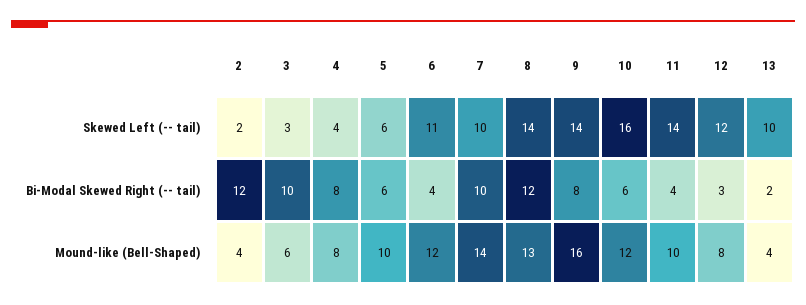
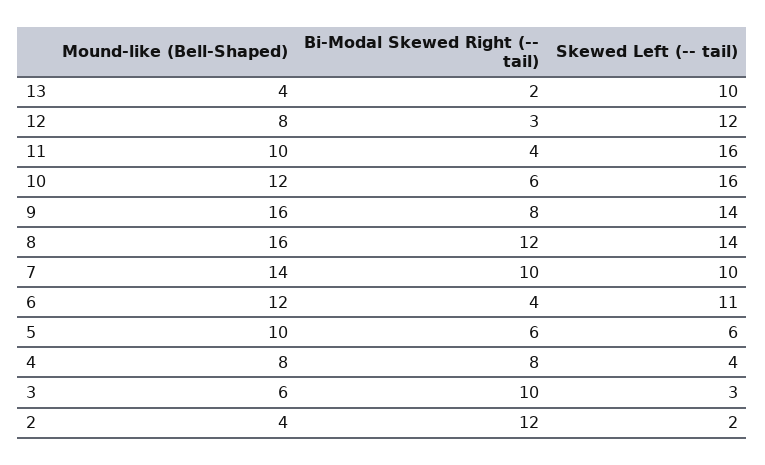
11, Skewed Left (-- tail): 14 -> 16
8, Mound-like (Bell-Shaped): 13 -> 16

